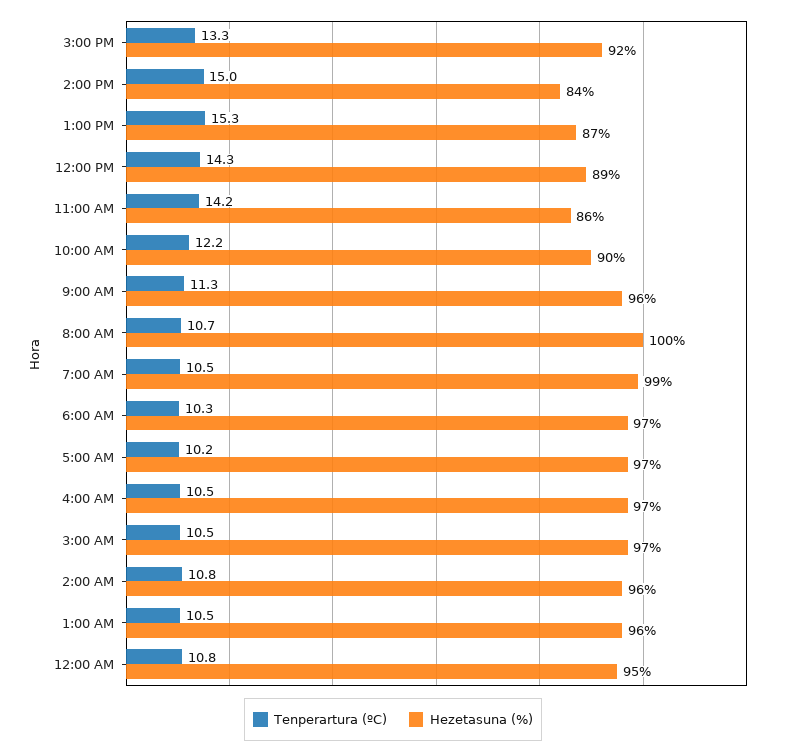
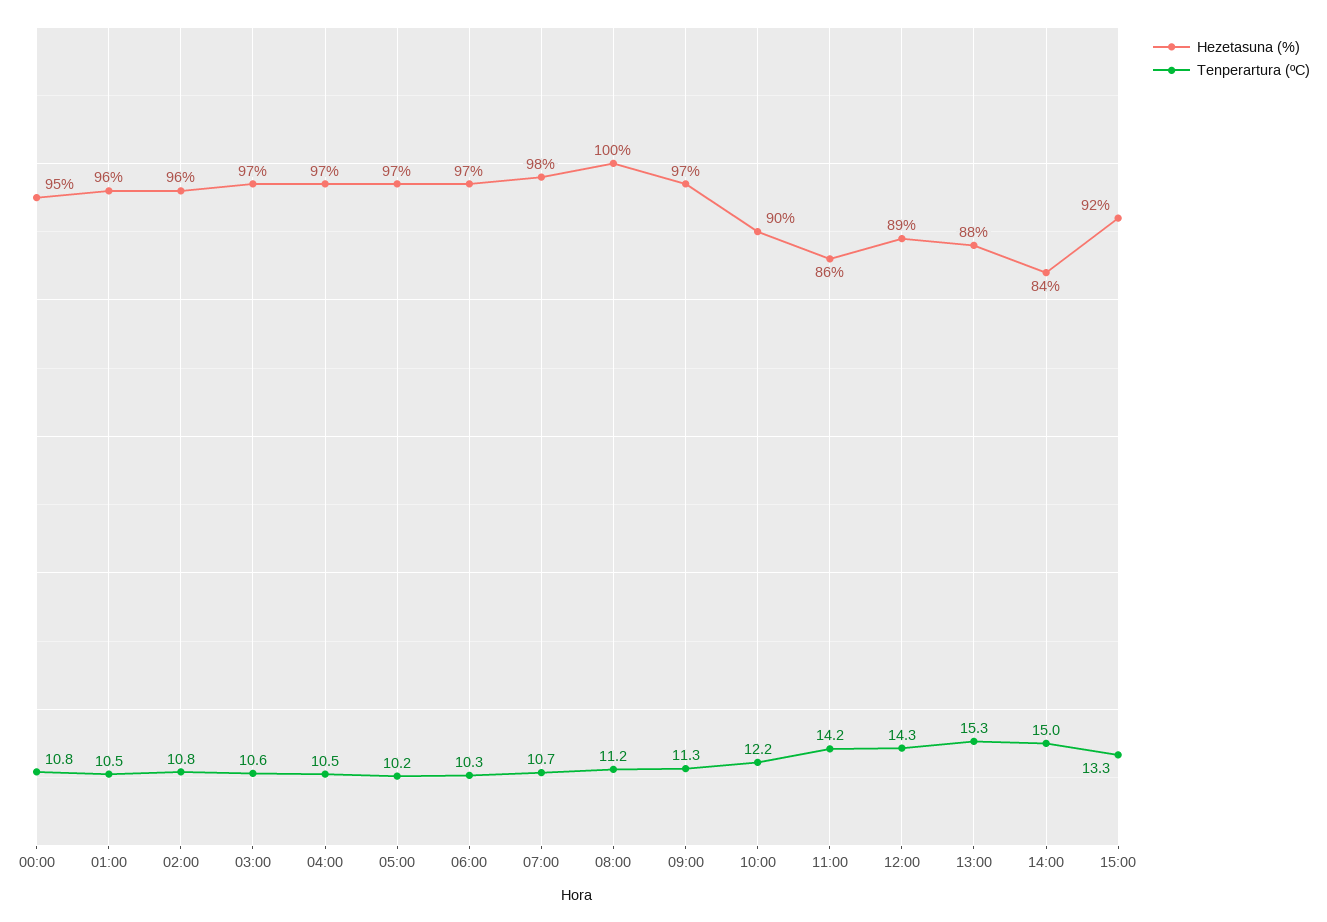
Hezetasuna (%), 1:00 PM: 87 -> 88
Hezetasuna (%), 9:00 AM: 96 -> 97
Tenperartura (ºC), 8:00 AM: 10.7 -> 11.2
Tenperartura (ºC), 7:00 AM: 10.5 -> 10.7
Hezetasuna (%), 7:00 AM: 99 -> 98
Tenperartura (ºC), 3:00 AM: 10.5 -> 10.6

